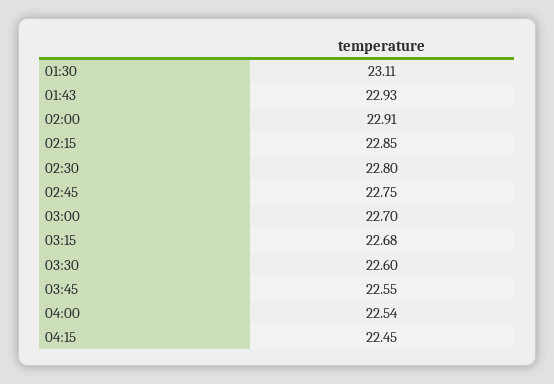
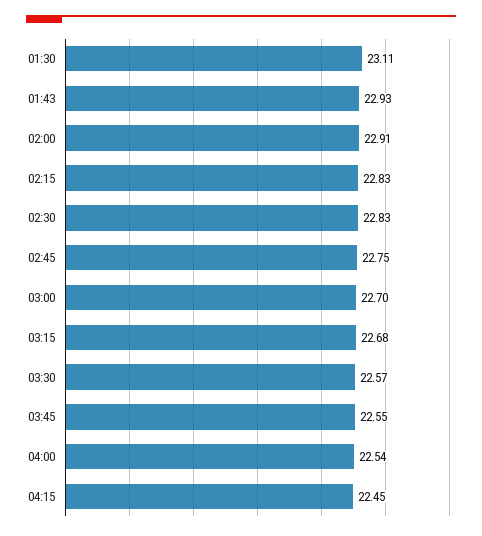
02:15: 22.85 -> 22.83
02:30: 22.8 -> 22.83
03:30: 22.6 -> 22.57

